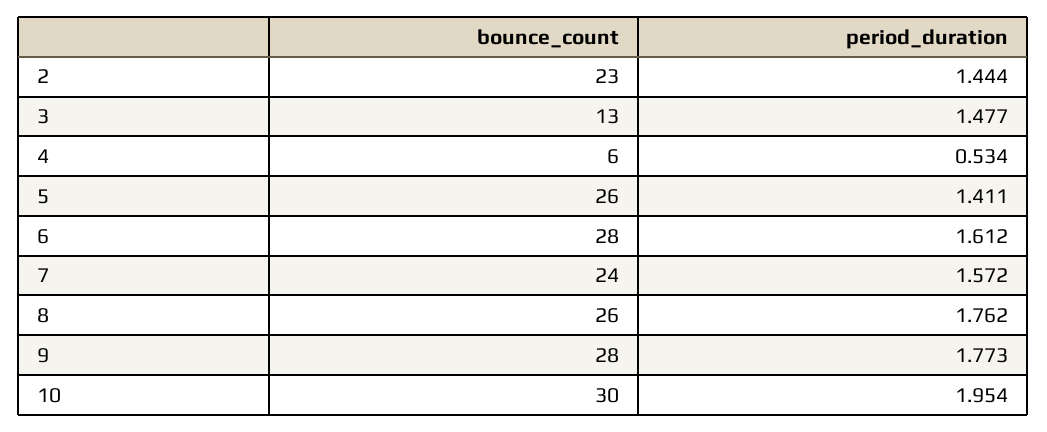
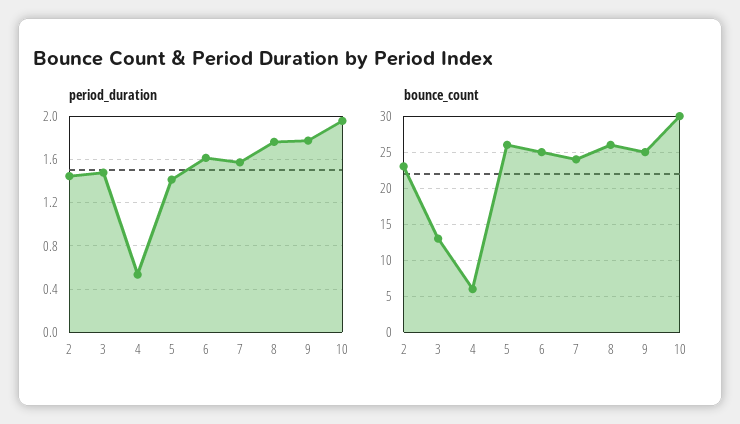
bounce_count, 6: 28 -> 25
bounce_count, 9: 28 -> 25

